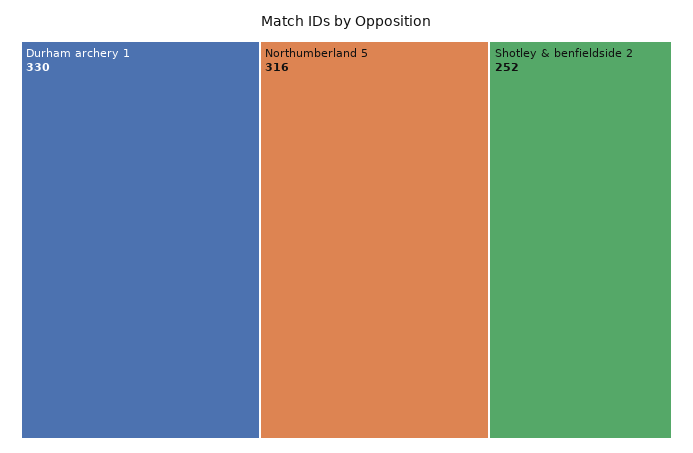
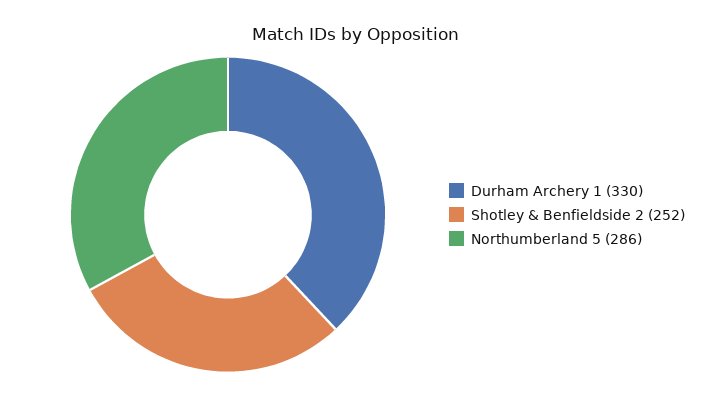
Northumberland 5: 316 -> 286

